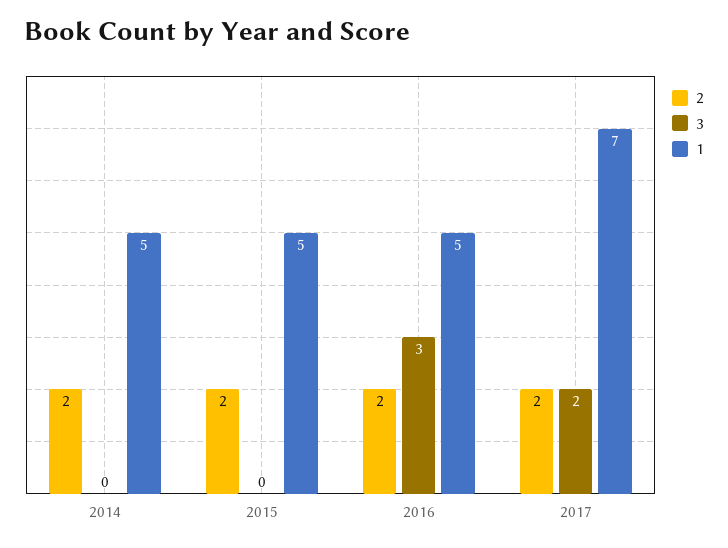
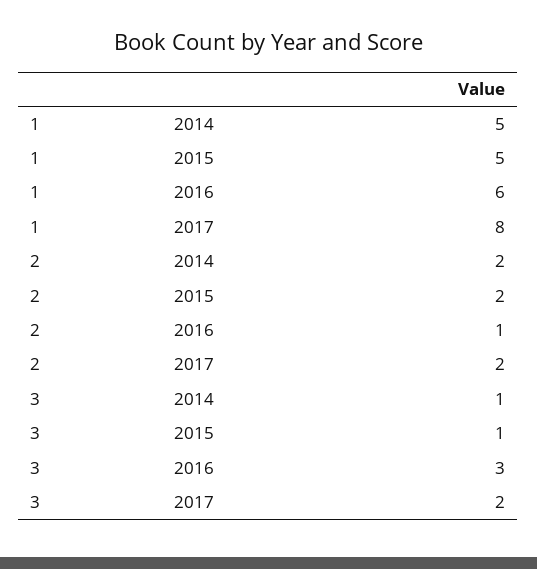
3, 2014: 0 -> 1
3, 2015: 0 -> 1
2, 2016: 2 -> 1
1, 2016: 5 -> 6
1, 2017: 7 -> 8

